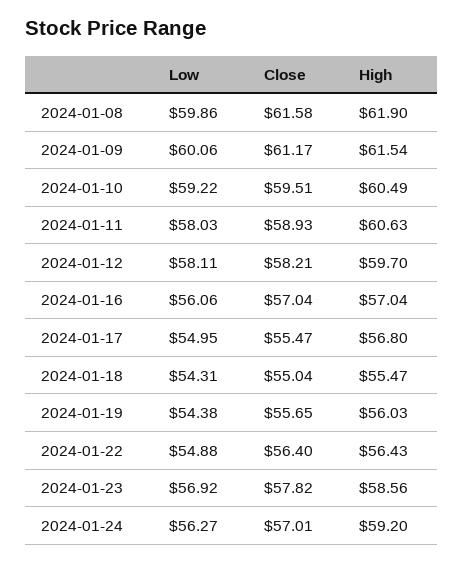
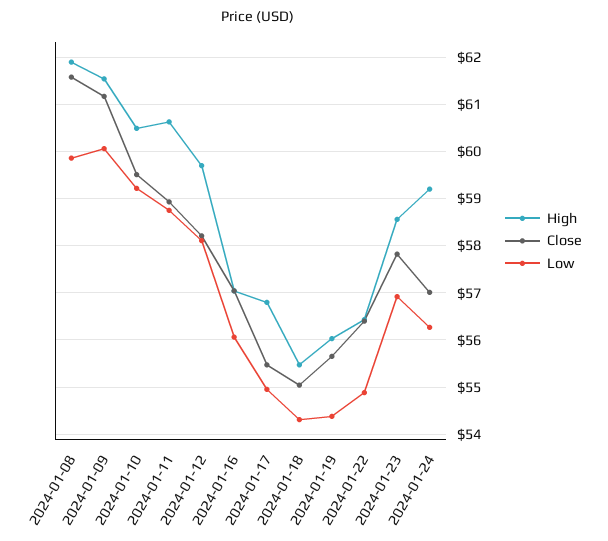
Low, 2024-01-11: 58.03 -> 58.8

